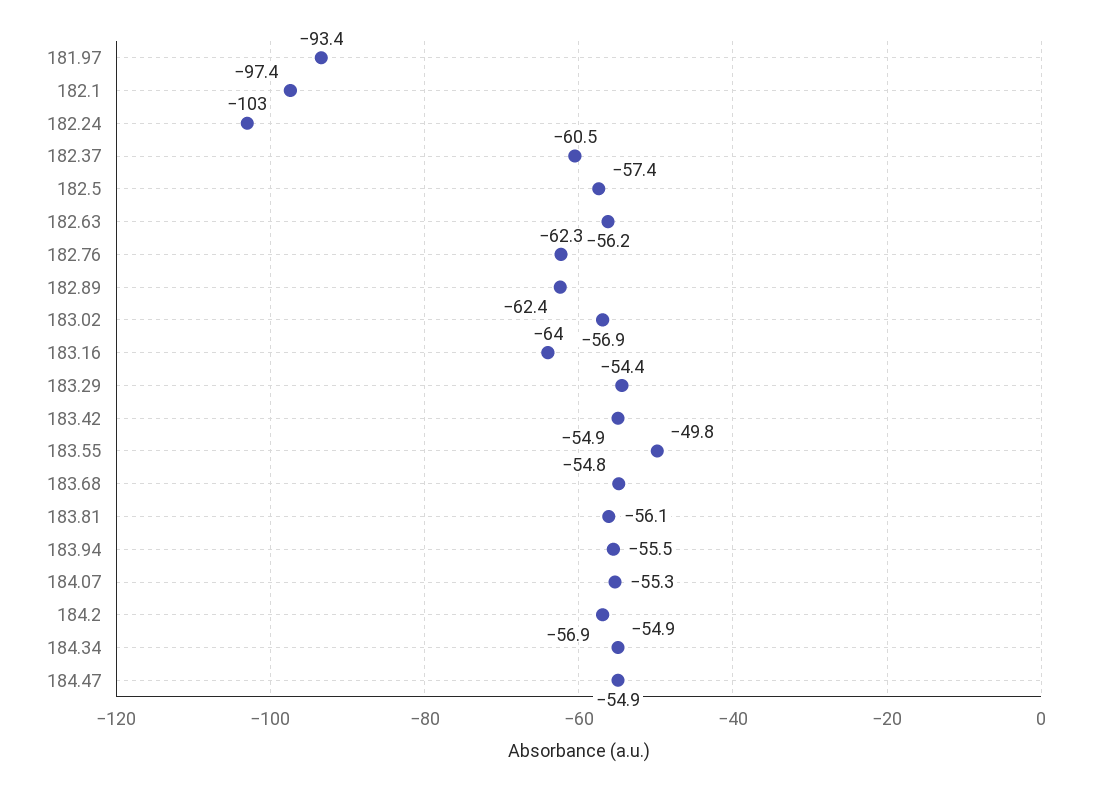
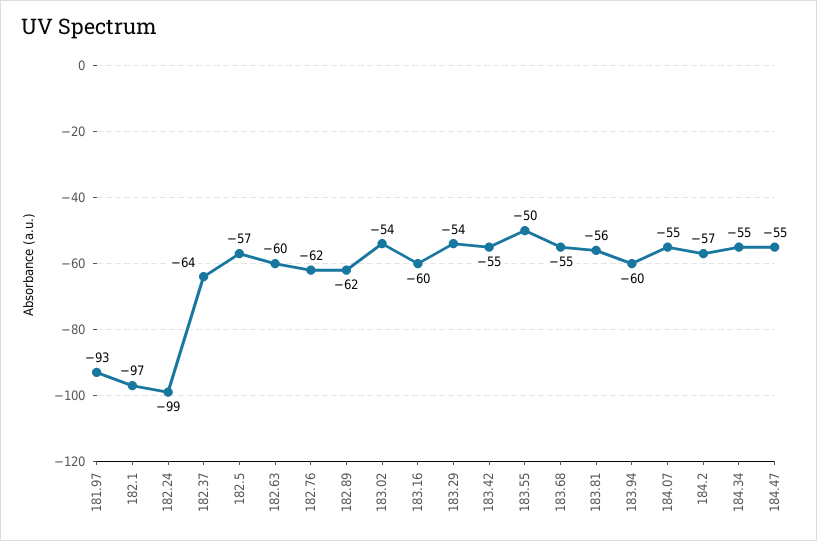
182.24: -103 -> -99
182.37: -60.5 -> -64
182.63: -56.2 -> -60
183.02: -56.9 -> -54
183.16: -64 -> -60
183.94: -55.5 -> -60

